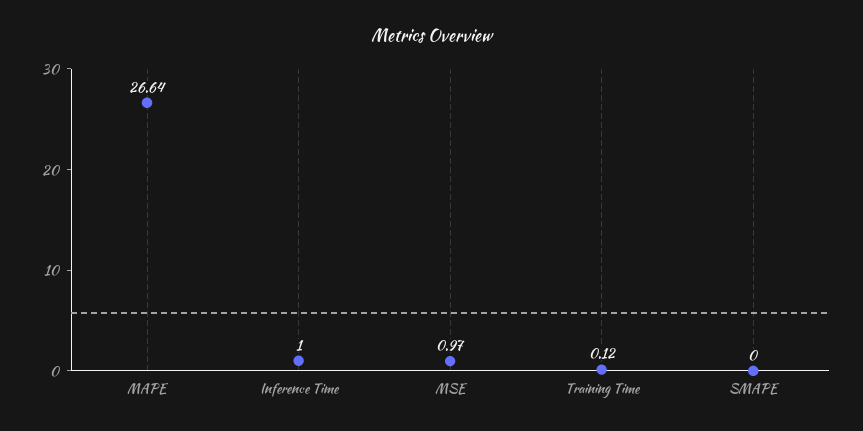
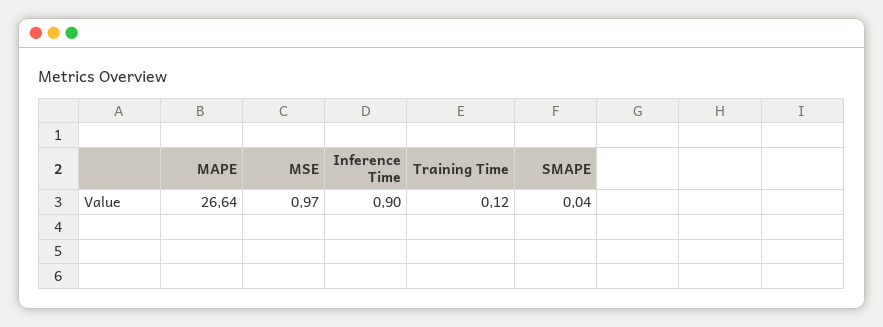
Inference Time: 1 -> 0.9
SMAPE: 0 -> 0.04

